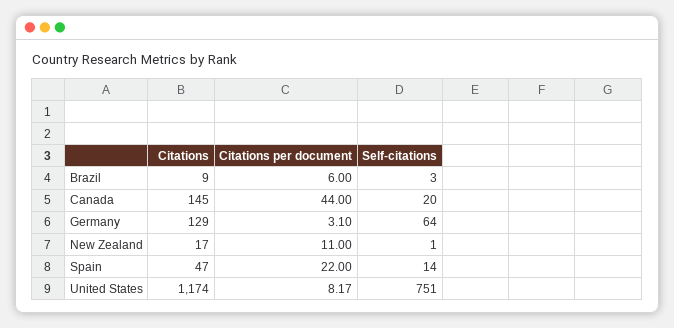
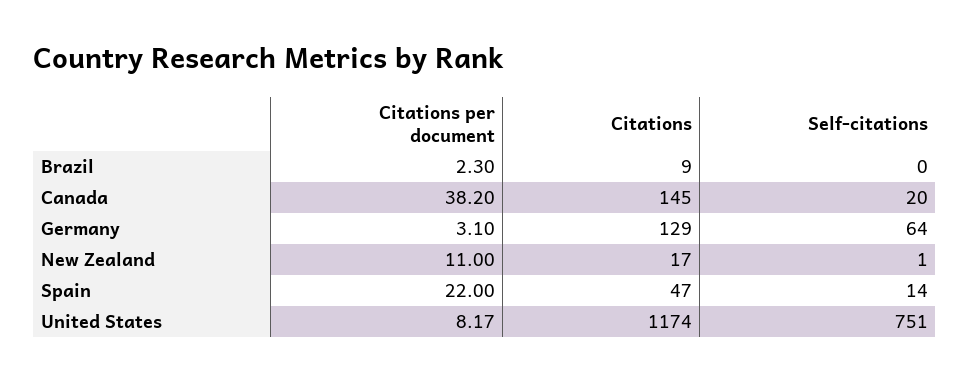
Citations per document, Brazil: 6 -> 2.3
Self-citations, Brazil: 3 -> 0
Citations per document, Canada: 44 -> 38.2

